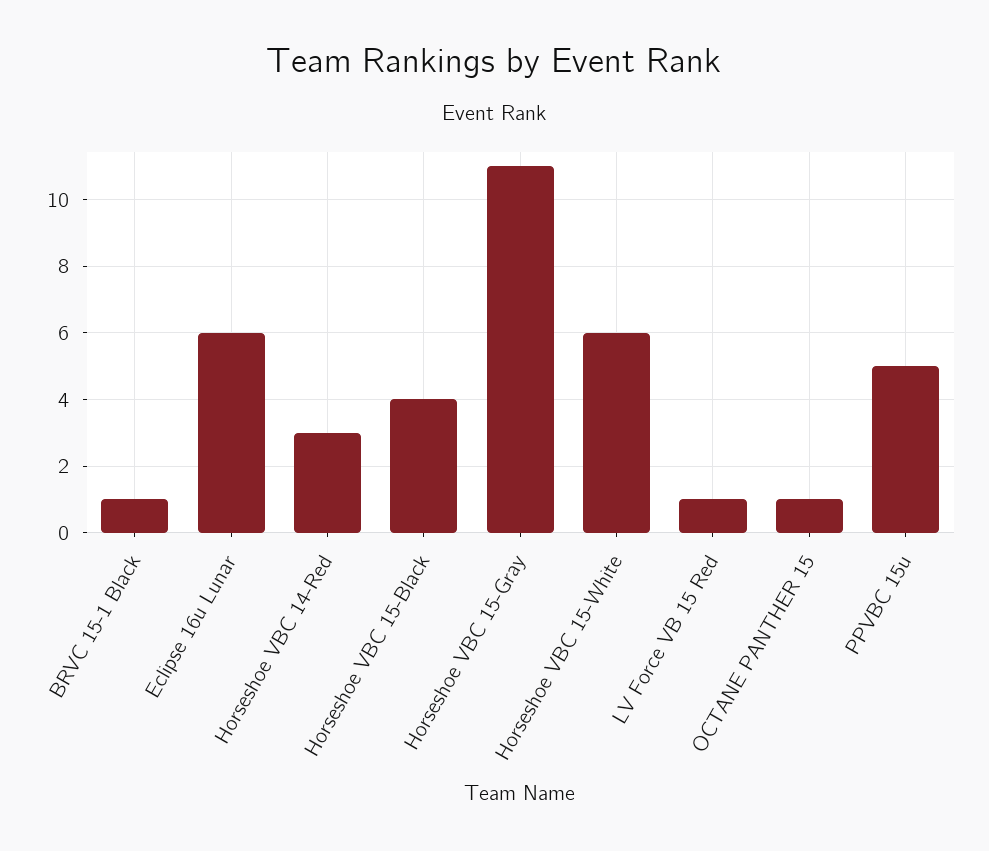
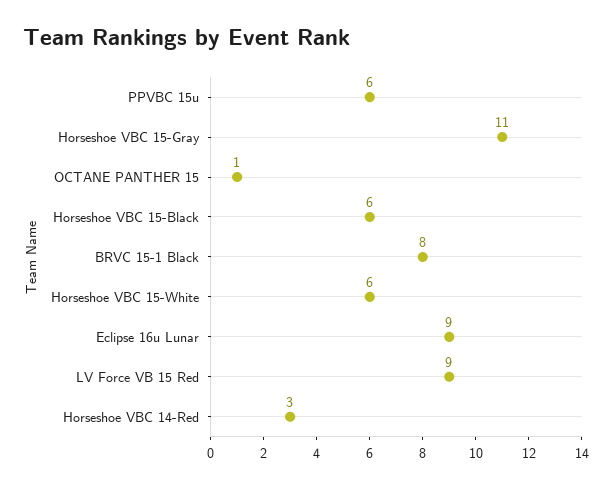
BRVC 15-1 Black: 1 -> 8
Eclipse 16u Lunar: 6 -> 9
Horseshoe VBC 15-Black: 4 -> 6
LV Force VB 15 Red: 1 -> 9
PPVBC 15u: 5 -> 6

